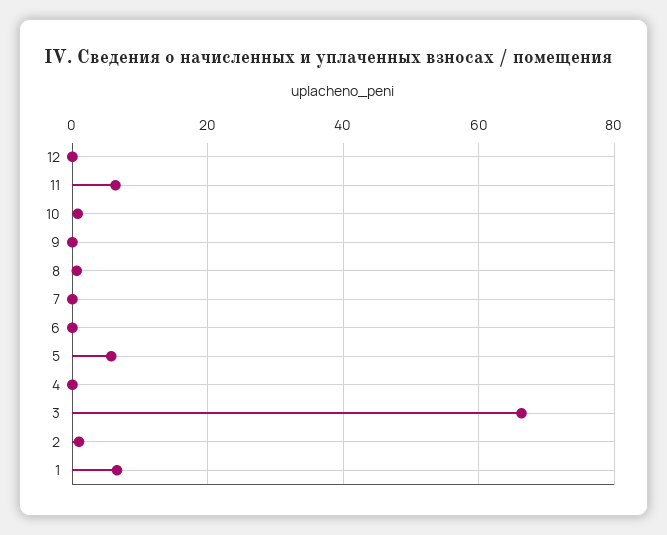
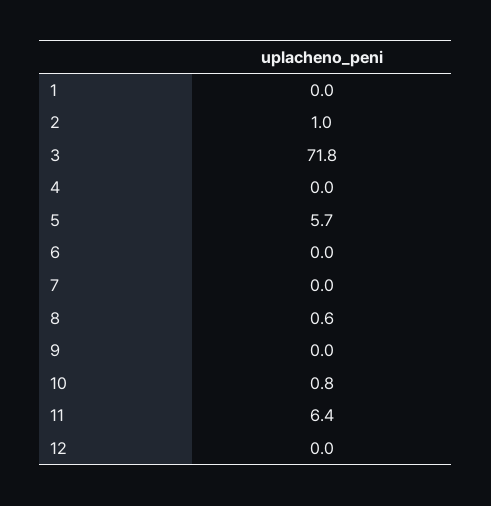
3: 66 -> 71.8
1: 6 -> 0

